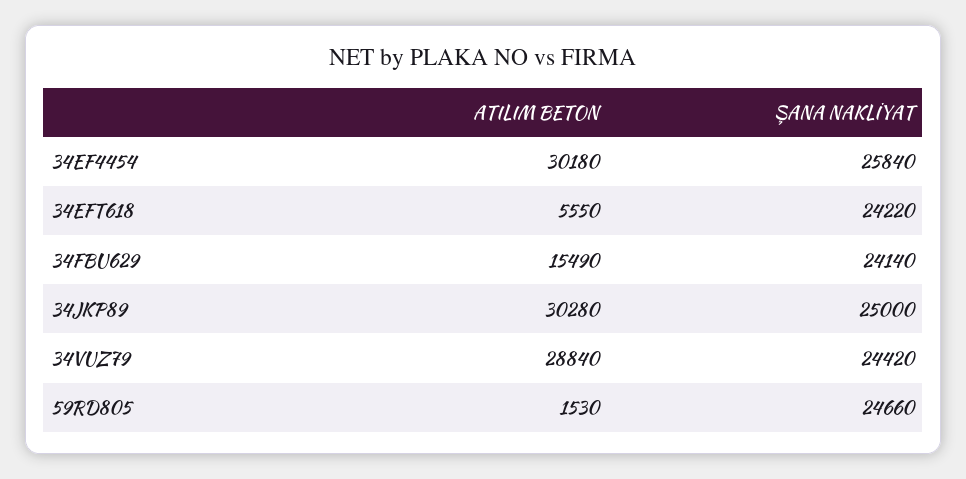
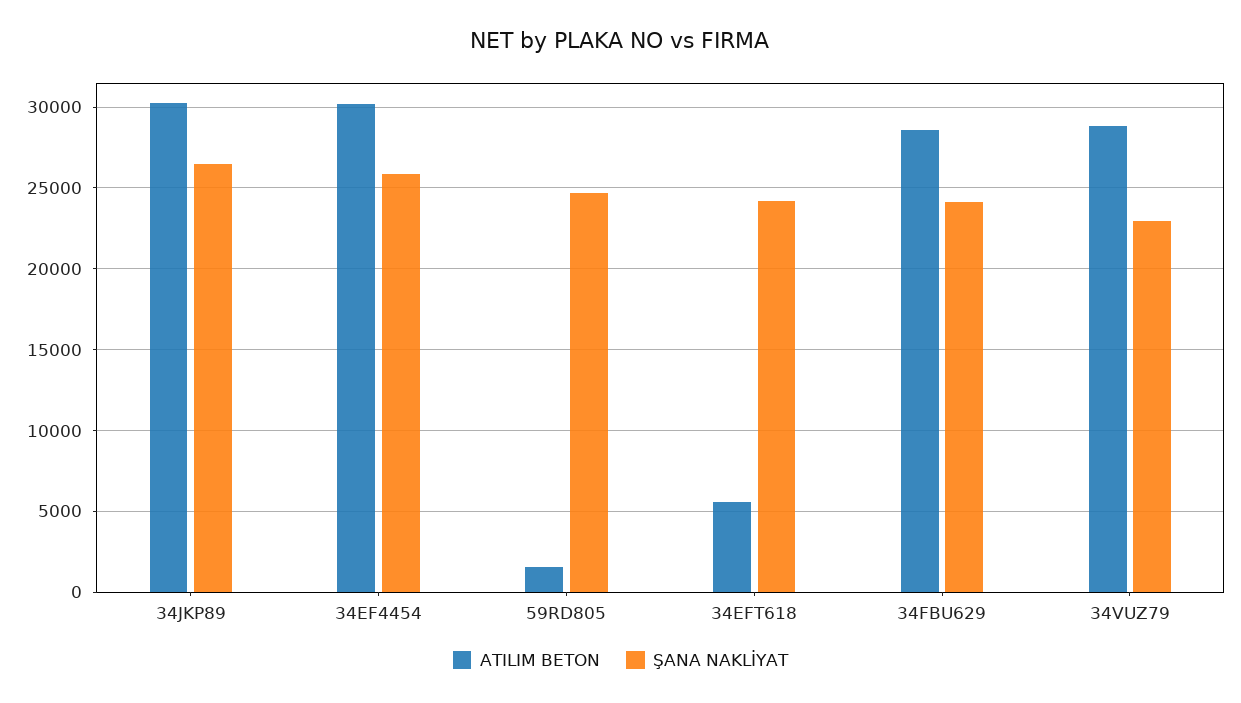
ATILIM BETON, 34FBU629: 15490 -> 28500
ŞANA NAKLİYAT, 34JKP89: 25000 -> 26500
ŞANA NAKLİYAT, 34VUZ79: 24420 -> 23000

